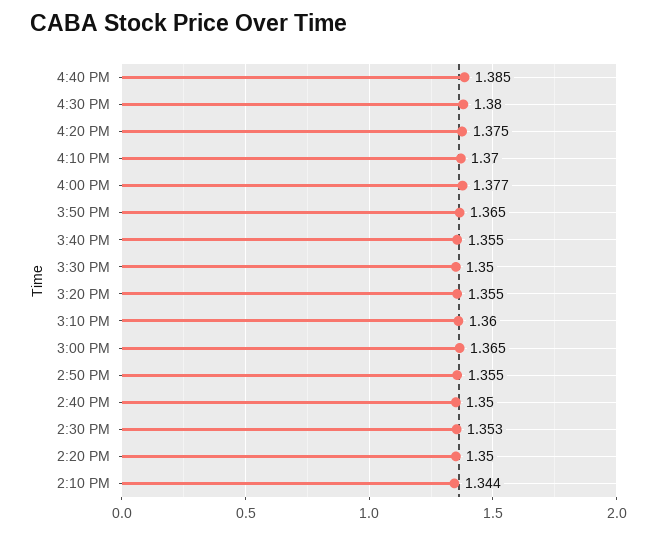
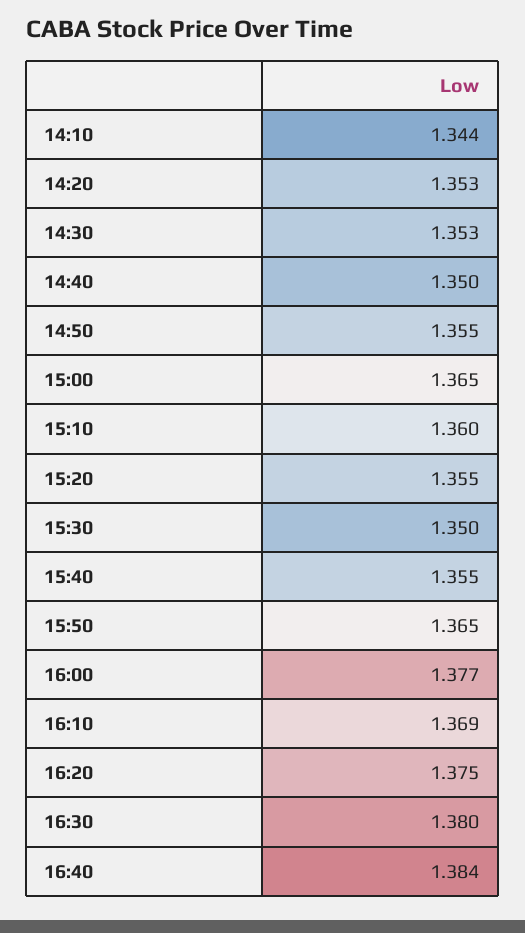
4:40 PM: 1.385 -> 1.384
4:10 PM: 1.37 -> 1.369
2:20 PM: 1.35 -> 1.353

